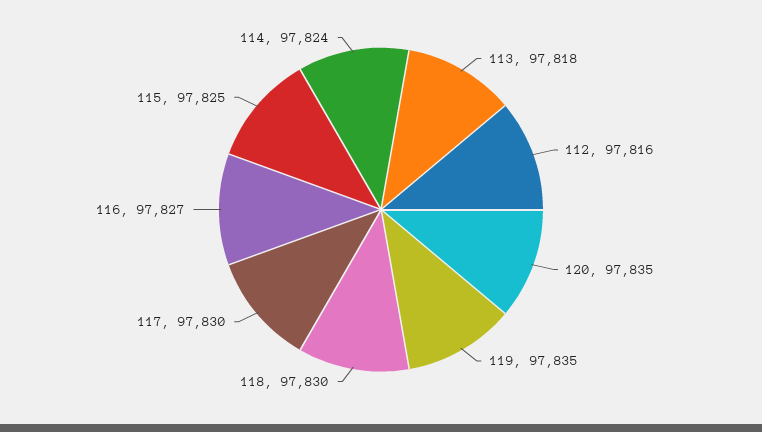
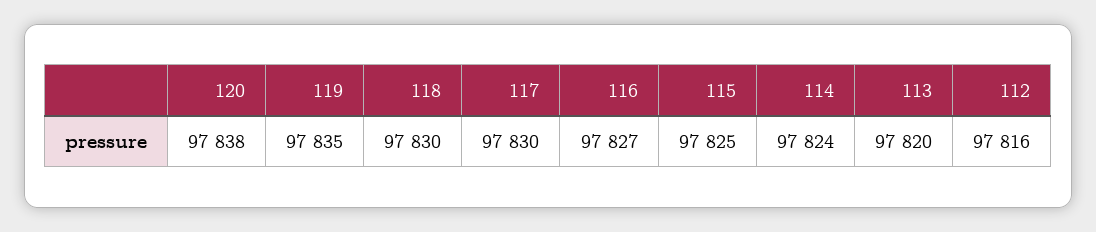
113: 97818 -> 97820
120: 97835 -> 97838

